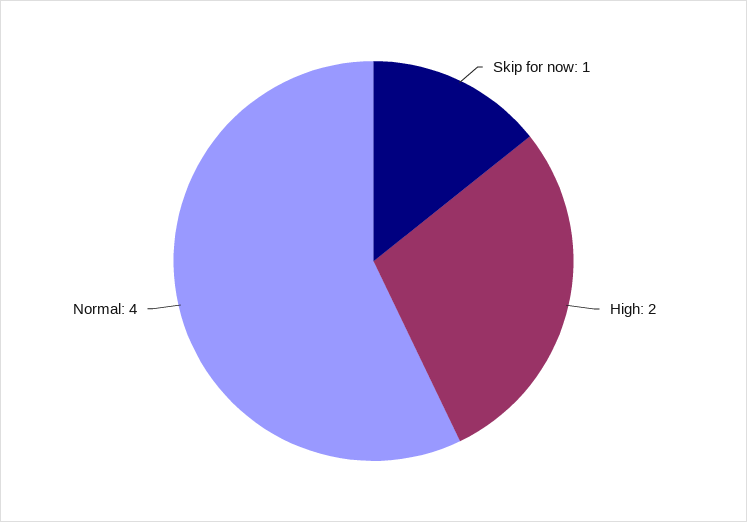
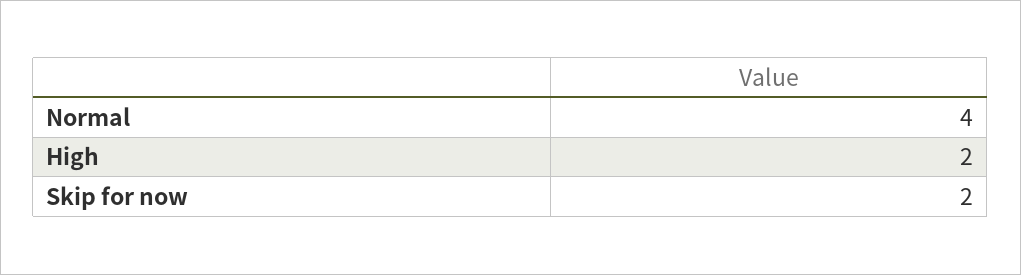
Skip for now: 1 -> 2

